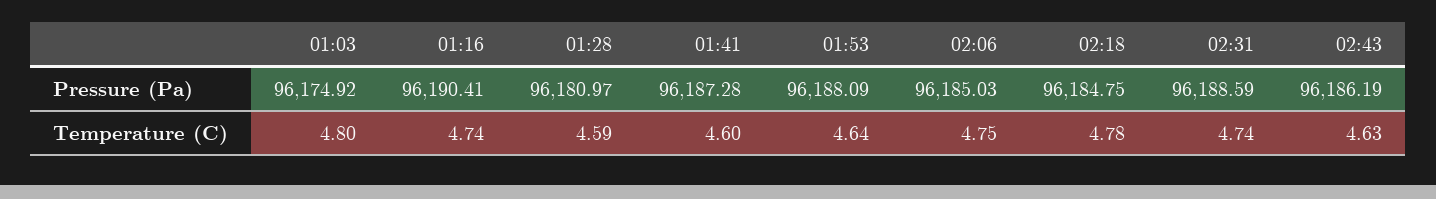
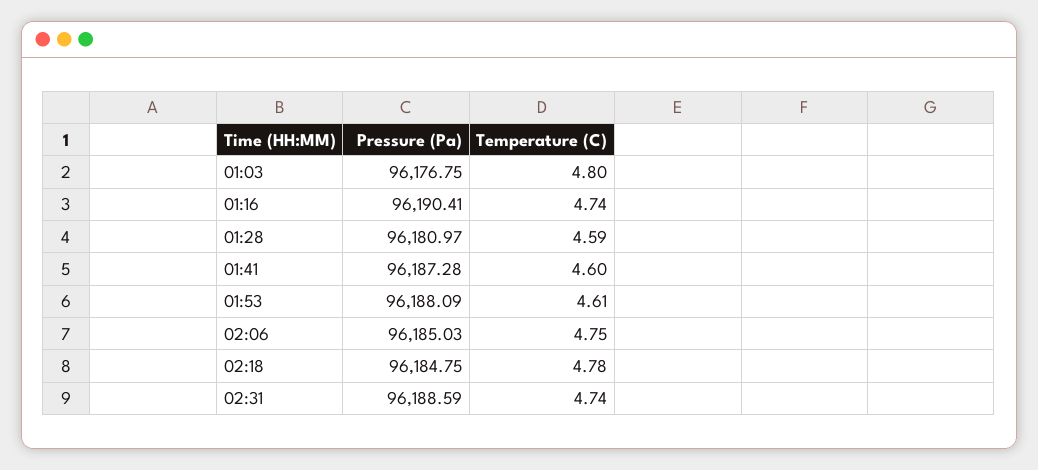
01:03, Pressure (Pa): 96174.92 -> 96176.75
02:43, Pressure (Pa): 96186.19 -> none
01:53, Temperature (C): 4.64 -> 4.61
02:43, Temperature (C): 4.63 -> none

